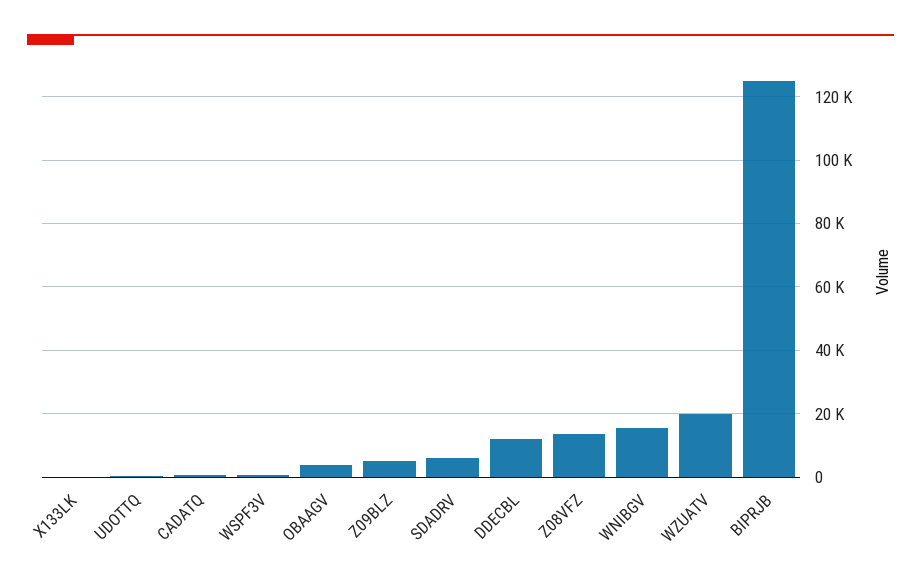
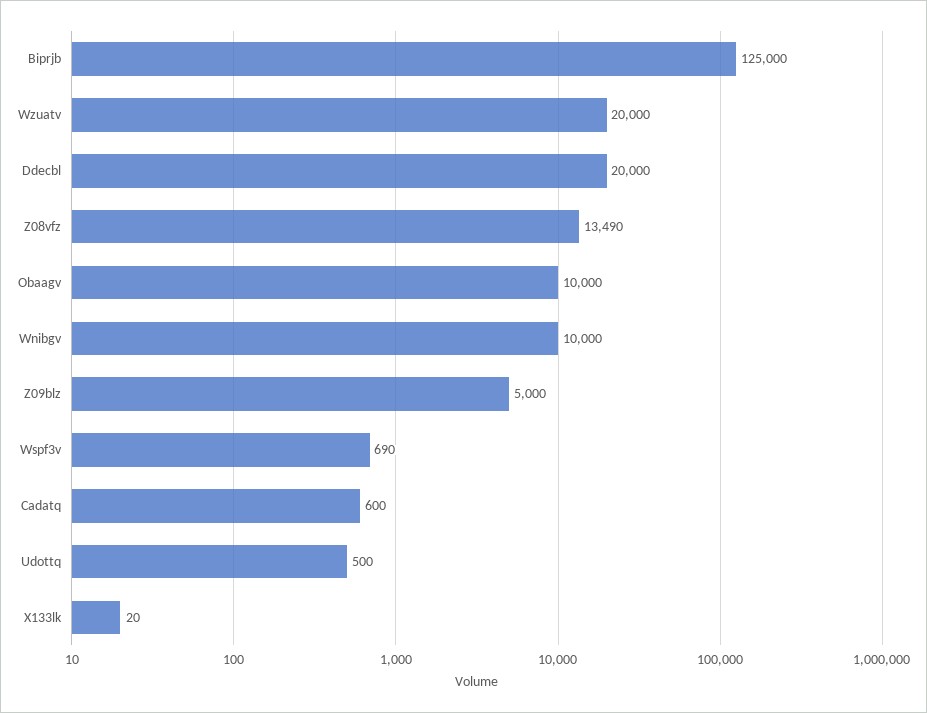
OBAAGV: 4000 -> 10000
SDADRV: 6000 -> none
DDECBL: 12000 -> 20000
WNIBGV: 16000 -> 10000

